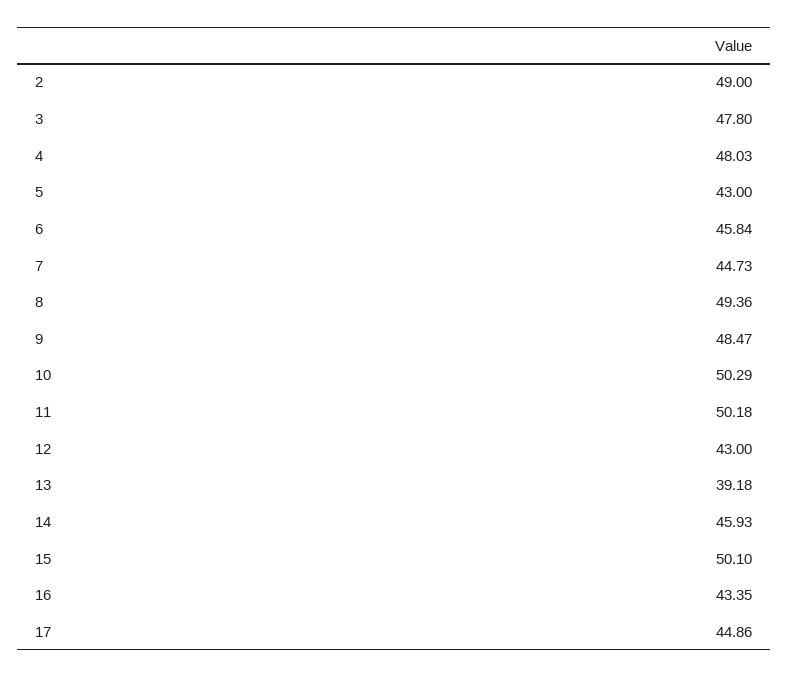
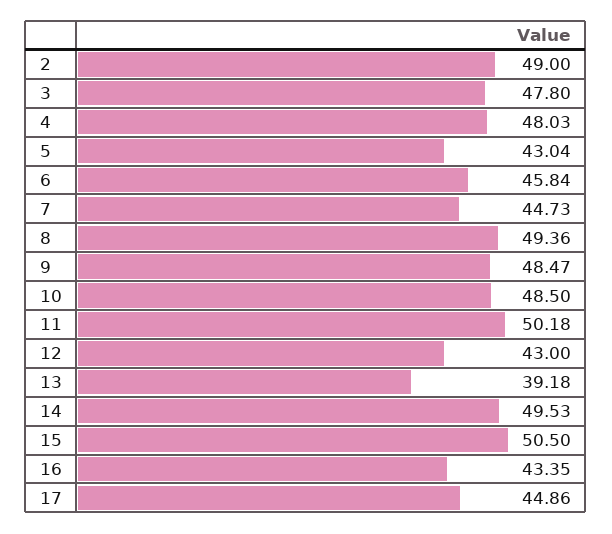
5: 43 -> 43.04
10: 50.29 -> 48.5
14: 45.93 -> 49.53
15: 50.1 -> 50.5

